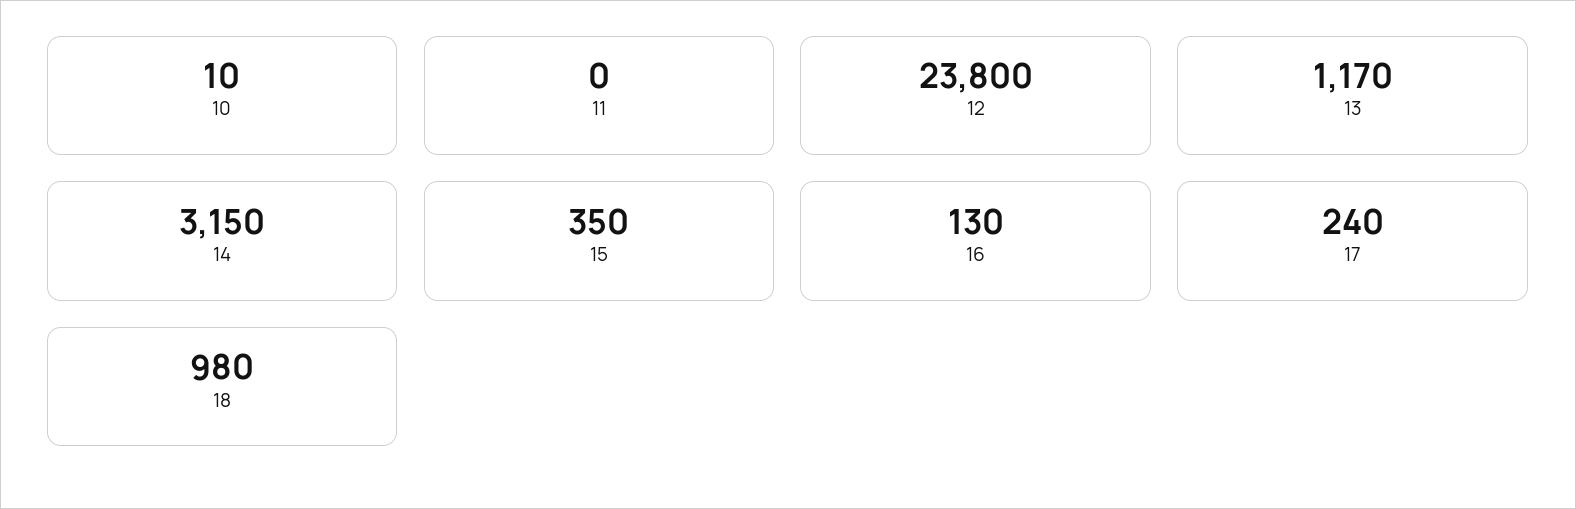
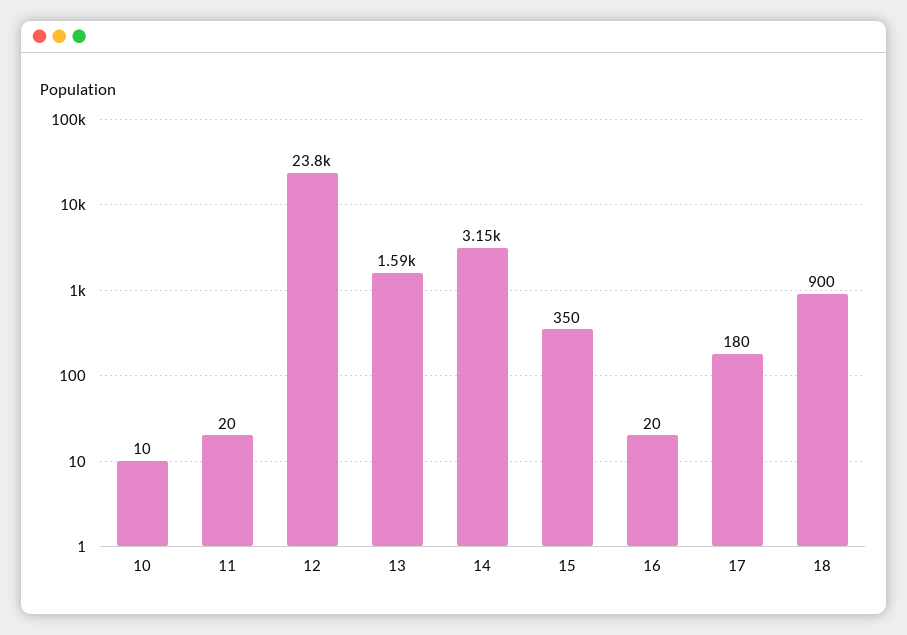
11: 0 -> 20
13: 1170 -> 1590
16: 130 -> 20
17: 240 -> 180
18: 980 -> 900

